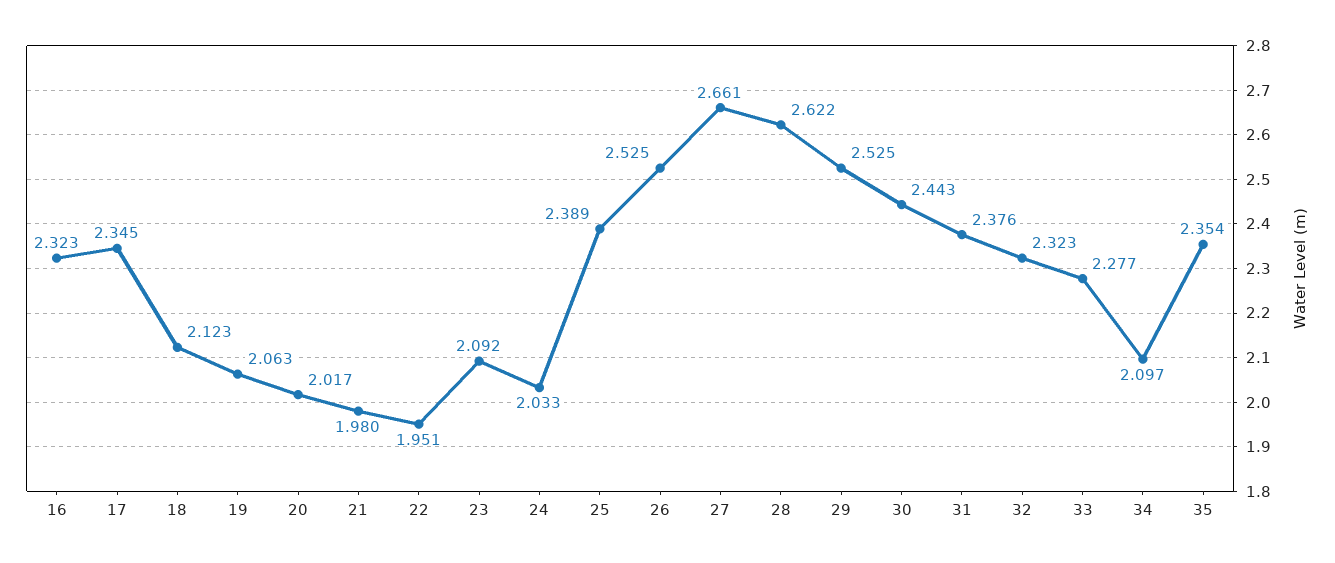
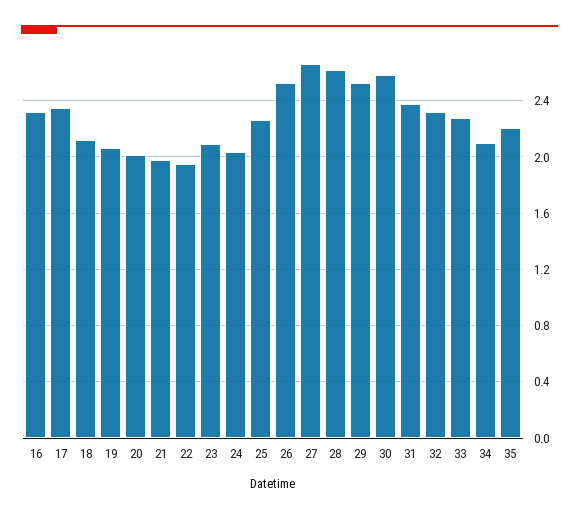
25: 2.389 -> 2.25
30: 2.443 -> 2.6
35: 2.354 -> 2.2

